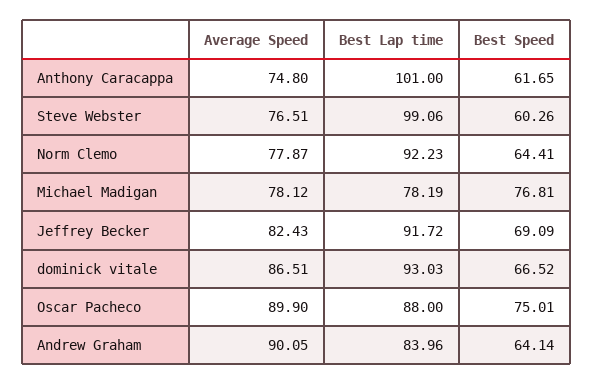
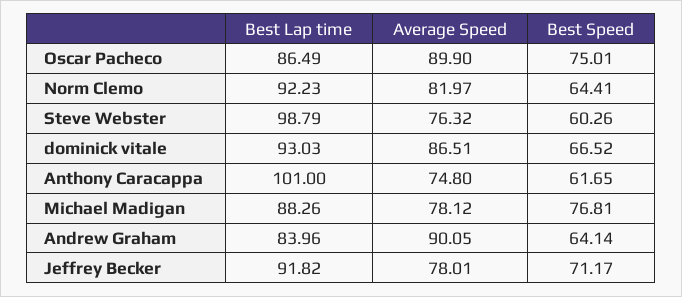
Average Speed, Steve Webster: 76.51 -> 76.32
Best Lap time, Steve Webster: 99.06 -> 98.79
Average Speed, Norm Clemo: 77.87 -> 81.97
Best Lap time, Michael Madigan: 78.19 -> 88.26
Average Speed, Jeffrey Becker: 82.43 -> 78.01
Best Lap time, Jeffrey Becker: 91.72 -> 91.82
Best Speed, Jeffrey Becker: 69.09 -> 71.17
Best Lap time, Oscar Pacheco: 88 -> 86.49

